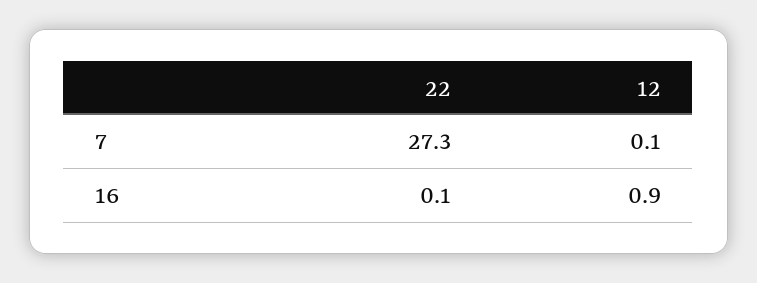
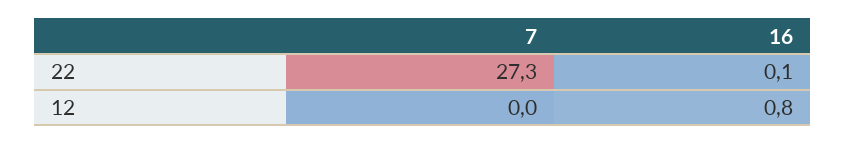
12, 7: 0.1 -> 0
12, 16: 0.9 -> 0.8

